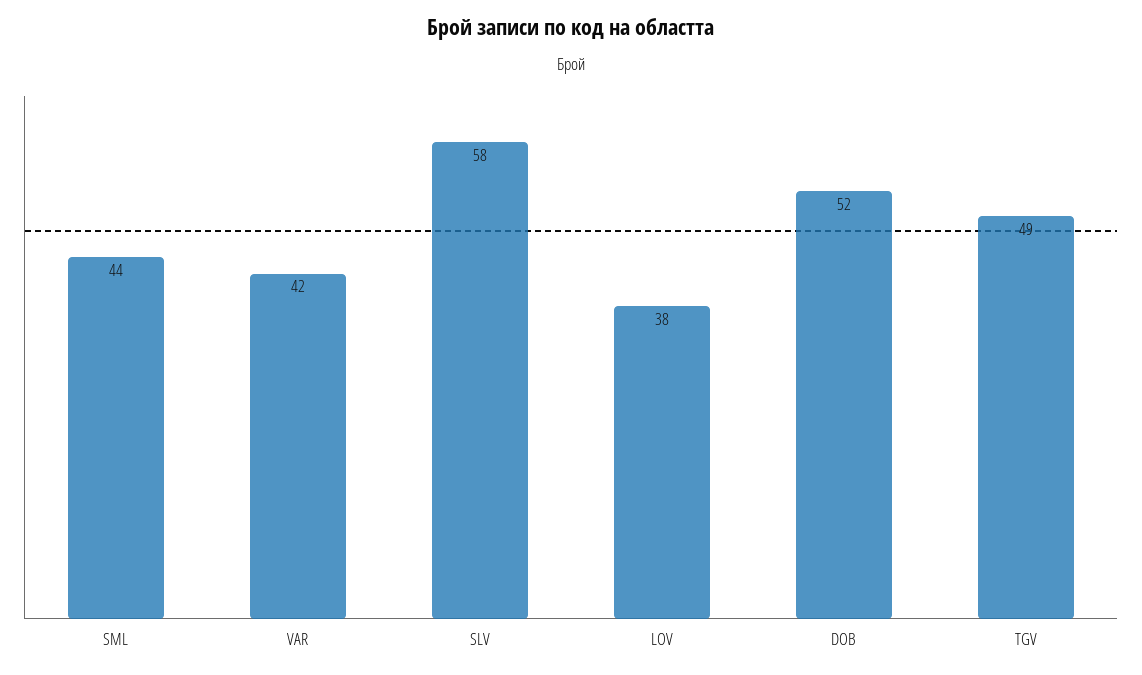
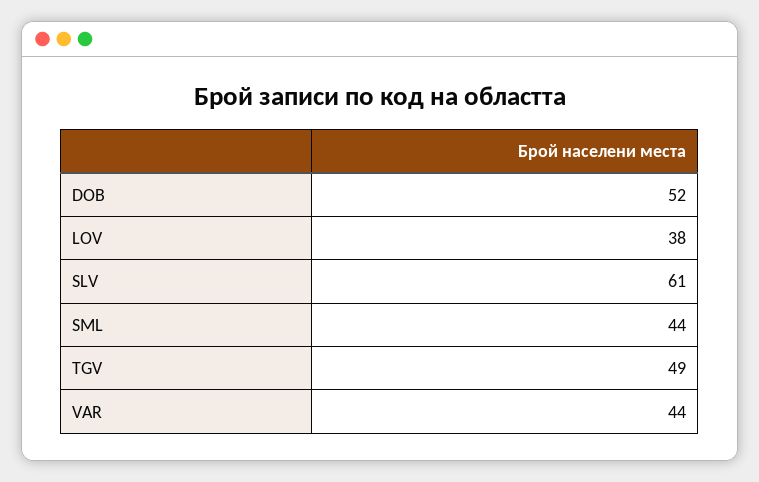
VAR: 42 -> 44
SLV: 58 -> 61

